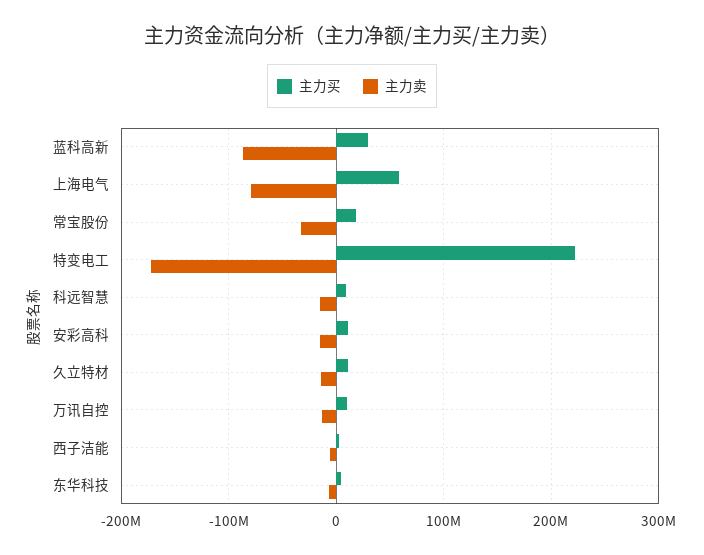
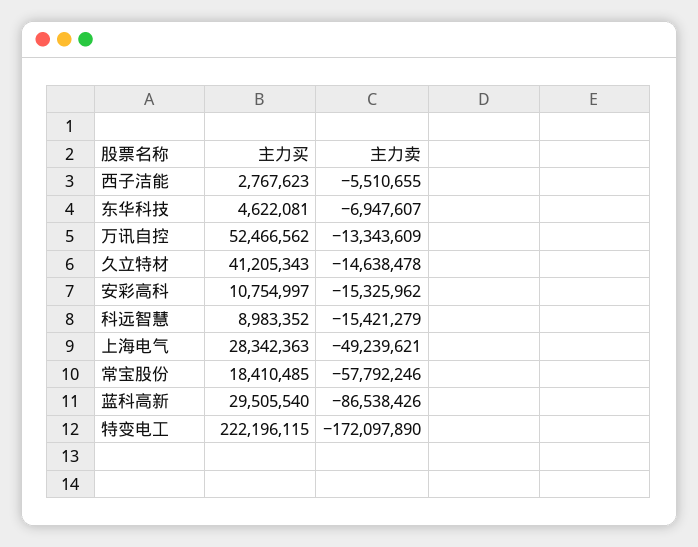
主力买, 上海电气: 60000000 -> 28342363
主力卖, 上海电气: -80000000 -> -49239621
主力卖, 常宝股份: -30000000 -> -57792246
主力买, 久立特材: 10000000 -> 41205343
主力买, 万讯自控: 10000000 -> 52466562

